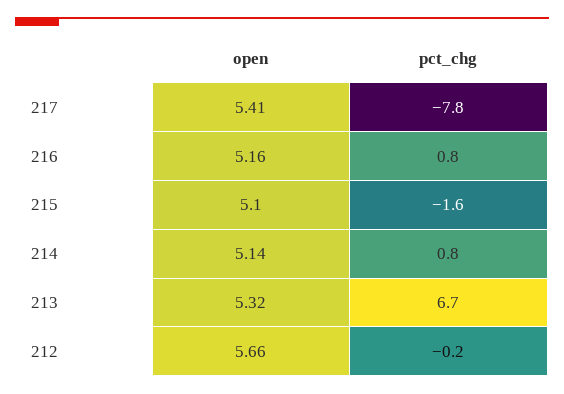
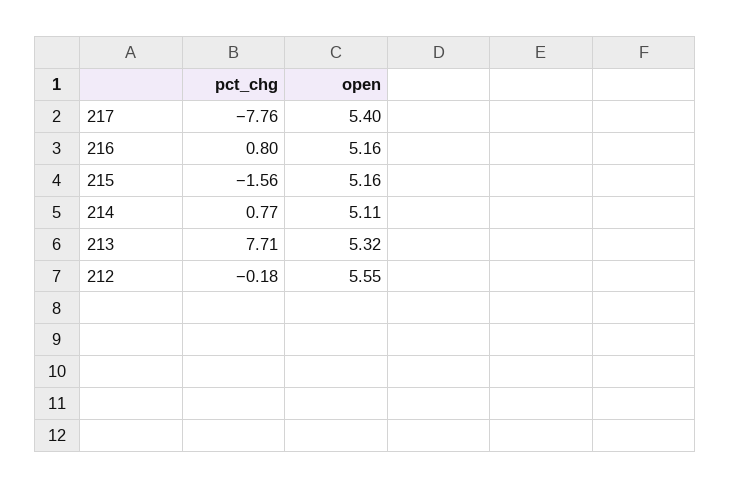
open, 217: 5.41 -> 5.4
open, 215: 5.1 -> 5.16
open, 214: 5.14 -> 5.11
pct_chg, 213: 6.7 -> 7.71
open, 212: 5.66 -> 5.55

